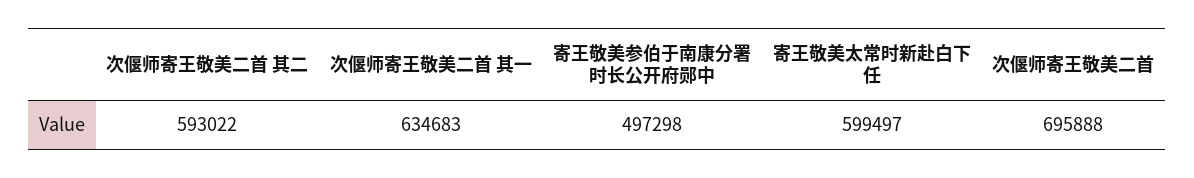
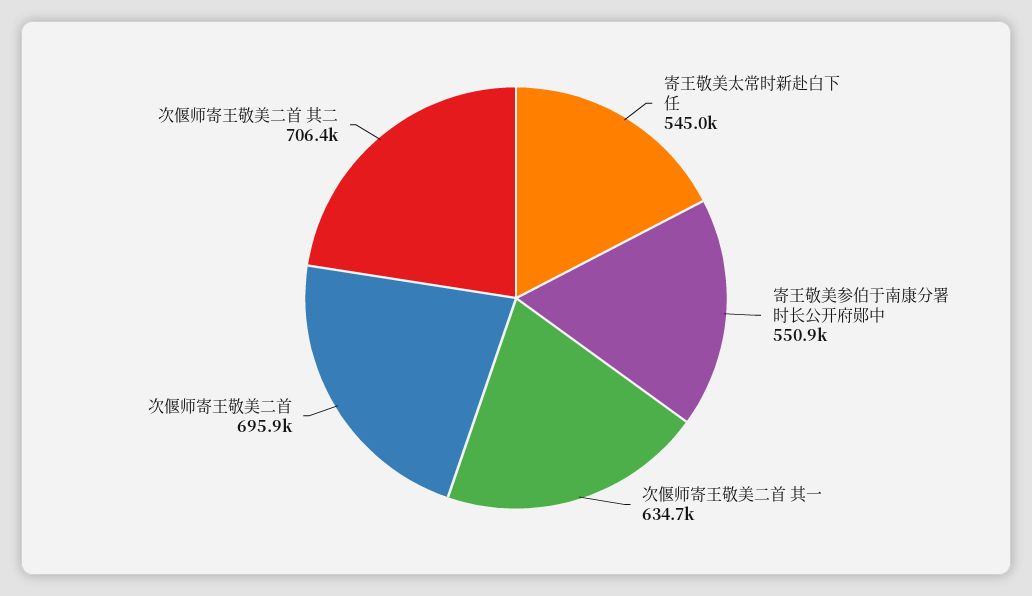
次偃师寄王敬美二首 其二: 593022 -> 706400
寄王敬美参伯于南康分署时长公开府郧中: 497298 -> 550900
寄王敬美太常时新赴白下任: 599497 -> 545000

